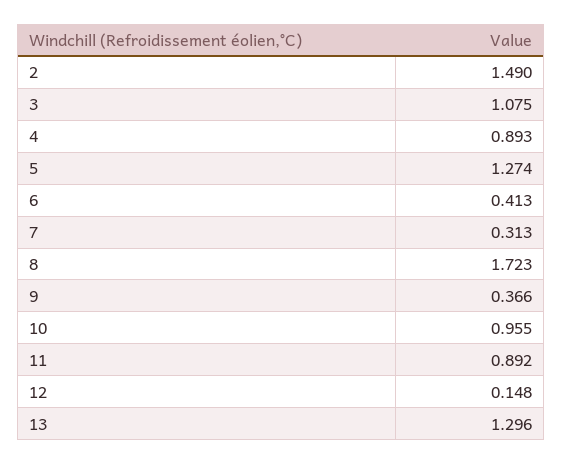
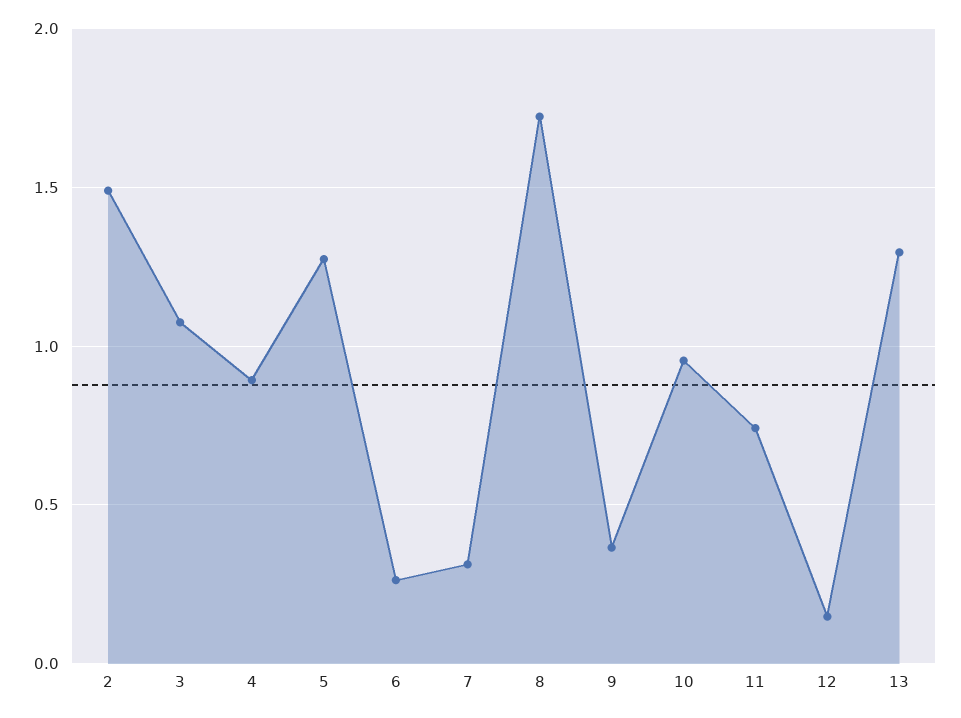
6: 0.413 -> 0.25
11: 0.892 -> 0.75

